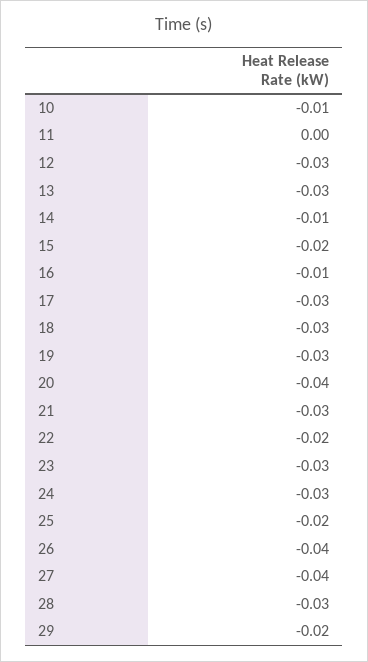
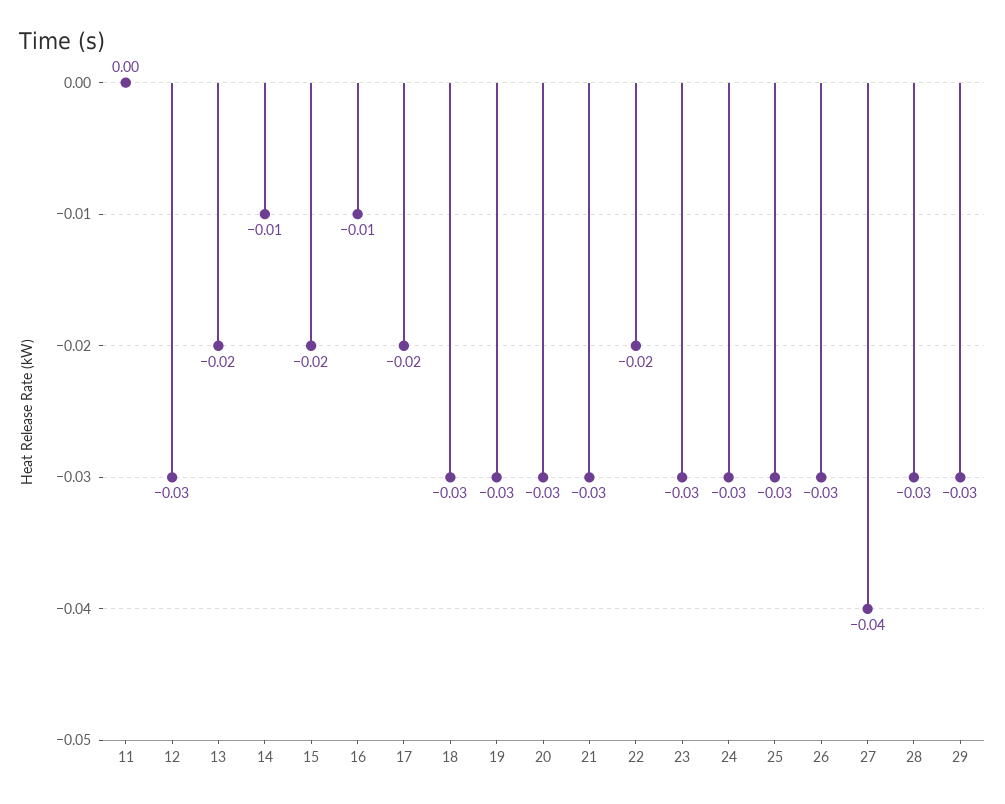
10: -0.01 -> none
13: -0.03 -> -0.02
17: -0.03 -> -0.02
20: -0.04 -> -0.03
25: -0.02 -> -0.03
26: -0.04 -> -0.03
29: -0.02 -> -0.03

